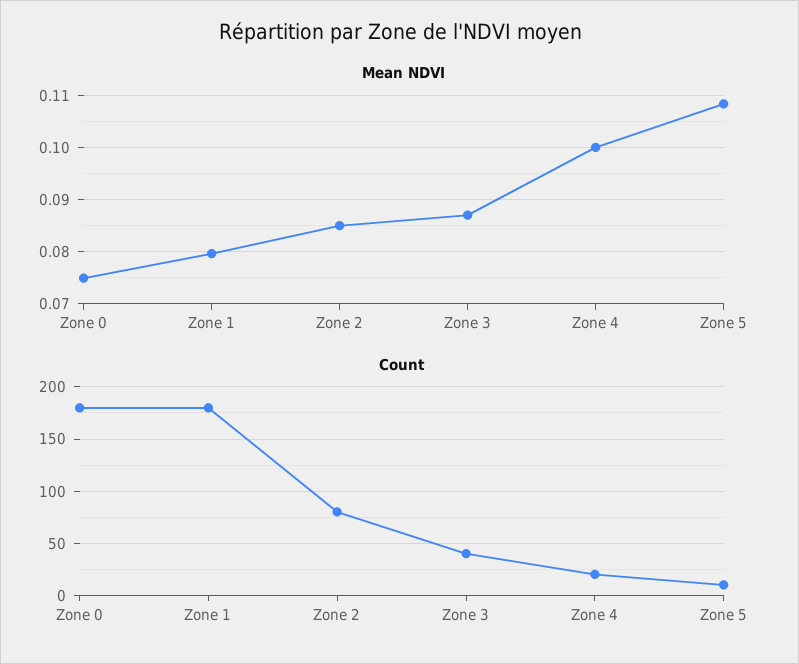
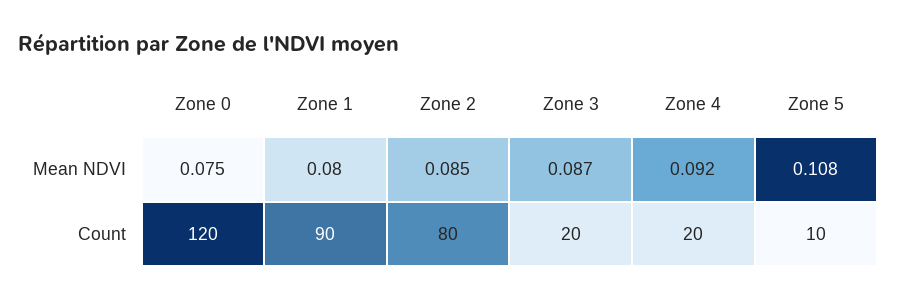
Mean NDVI, Zone 4: 0.1 -> 0.092
Count, Zone 0: 180 -> 120
Count, Zone 1: 180 -> 90
Count, Zone 3: 40 -> 20

